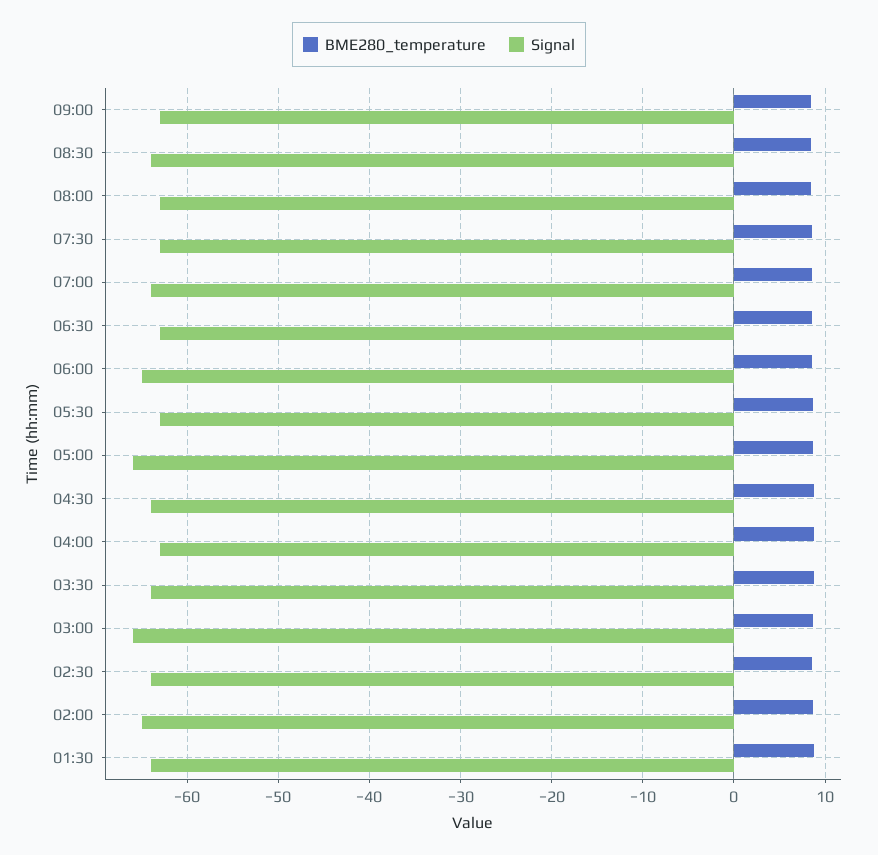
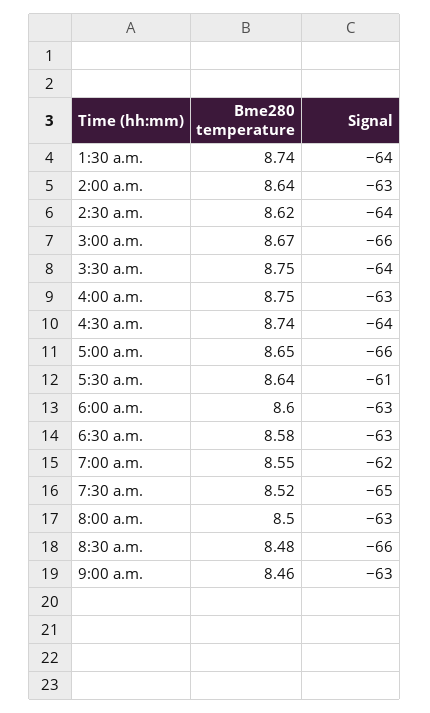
Signal, 08:30: -64 -> -66
Signal, 07:30: -63 -> -65
Signal, 07:00: -64 -> -62
Signal, 06:00: -65 -> -63
Signal, 05:30: -63 -> -61
Signal, 02:00: -65 -> -63

